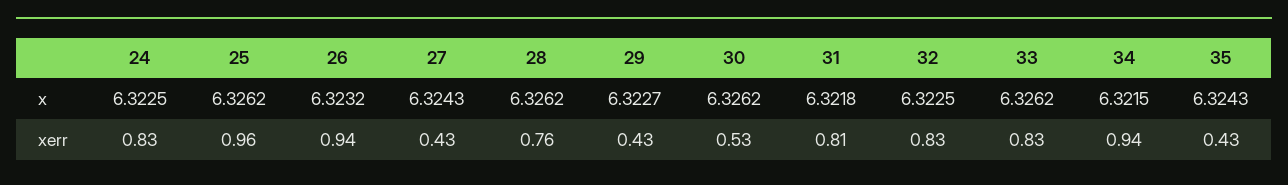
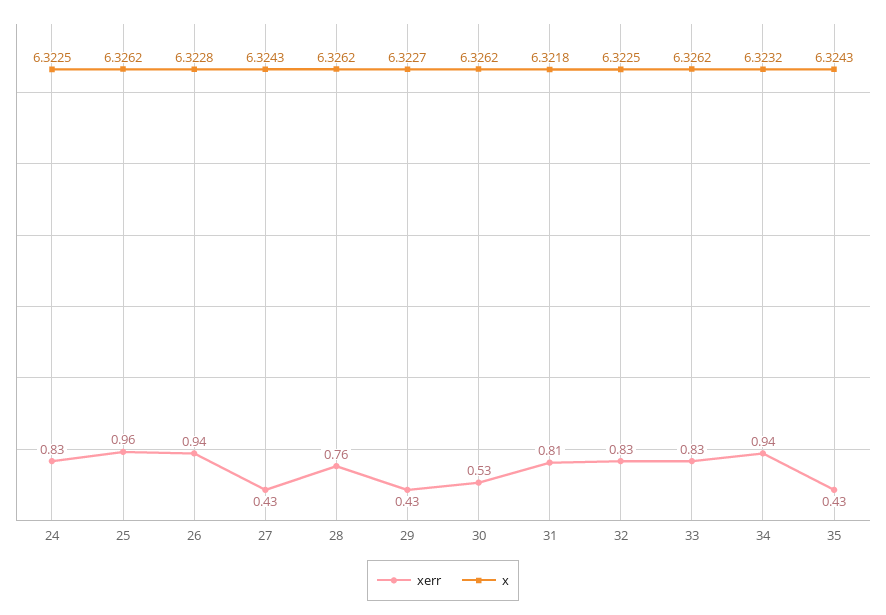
x, 26: 6.3232 -> 6.3228
x, 34: 6.3215 -> 6.3232

